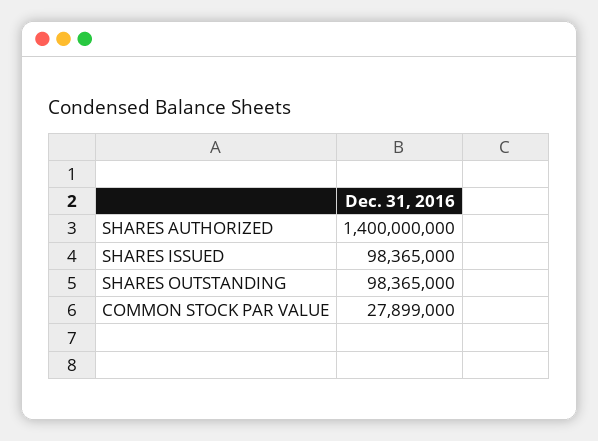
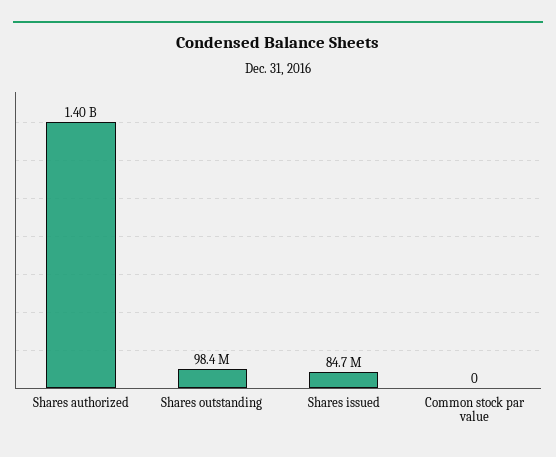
SHARES ISSUED: 98365000 -> 84700000
COMMON STOCK PAR VALUE: 27899000 -> 0

